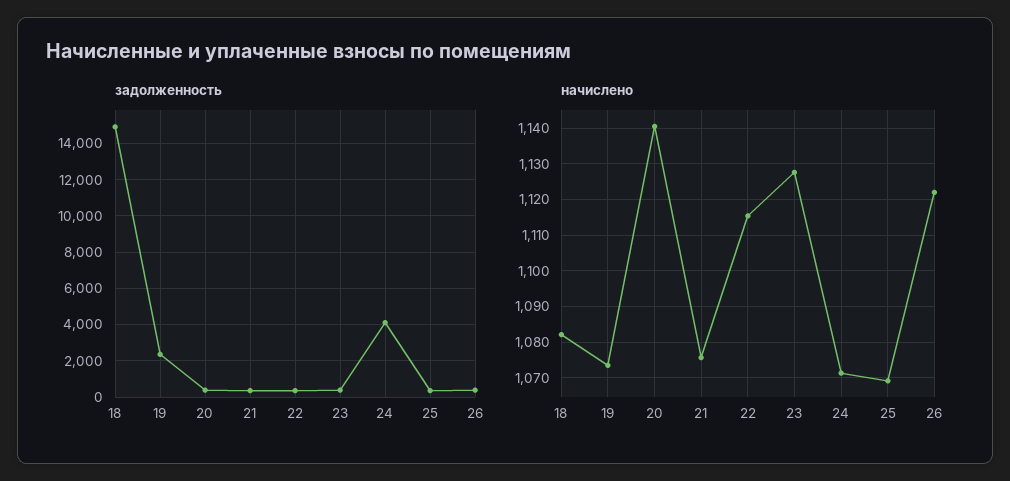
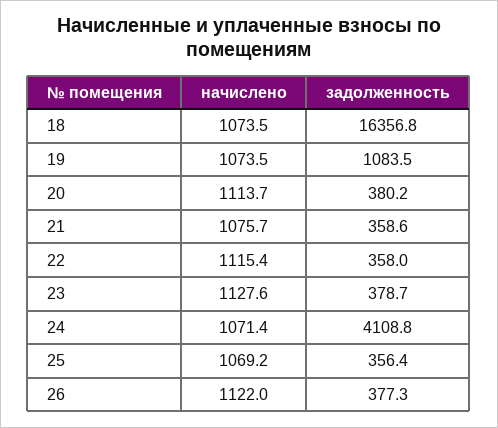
задолженность, 18: 15000 -> 16356.8
задолженность, 19: 2500 -> 1083.5
начислено, 18: 1082 -> 1073.5
начислено, 20: 1140 -> 1113.7

